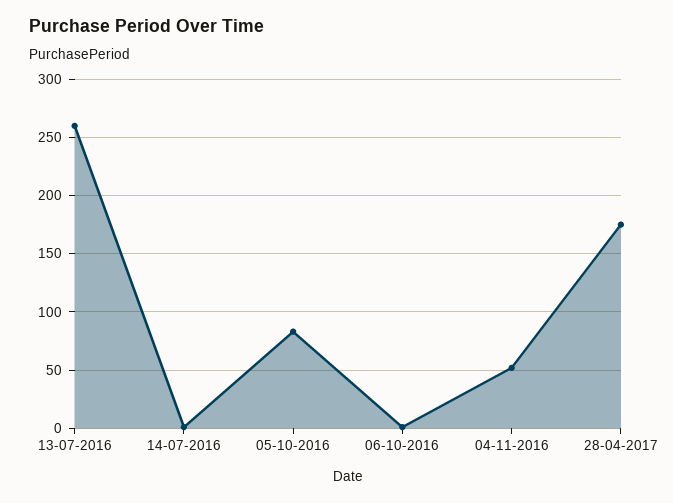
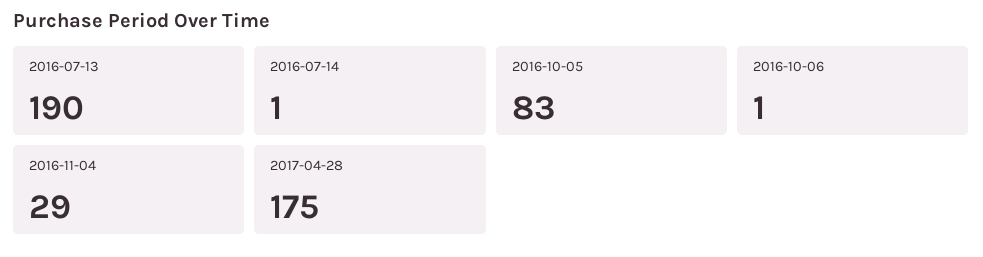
13-07-2016: 260 -> 190
04-11-2016: 50 -> 29

